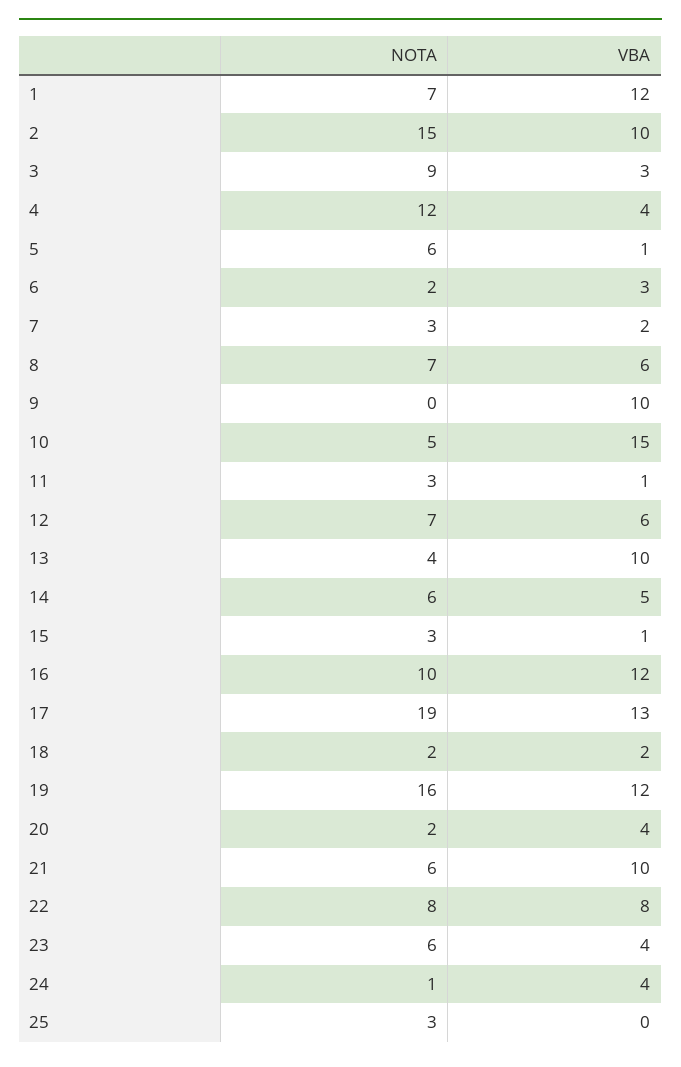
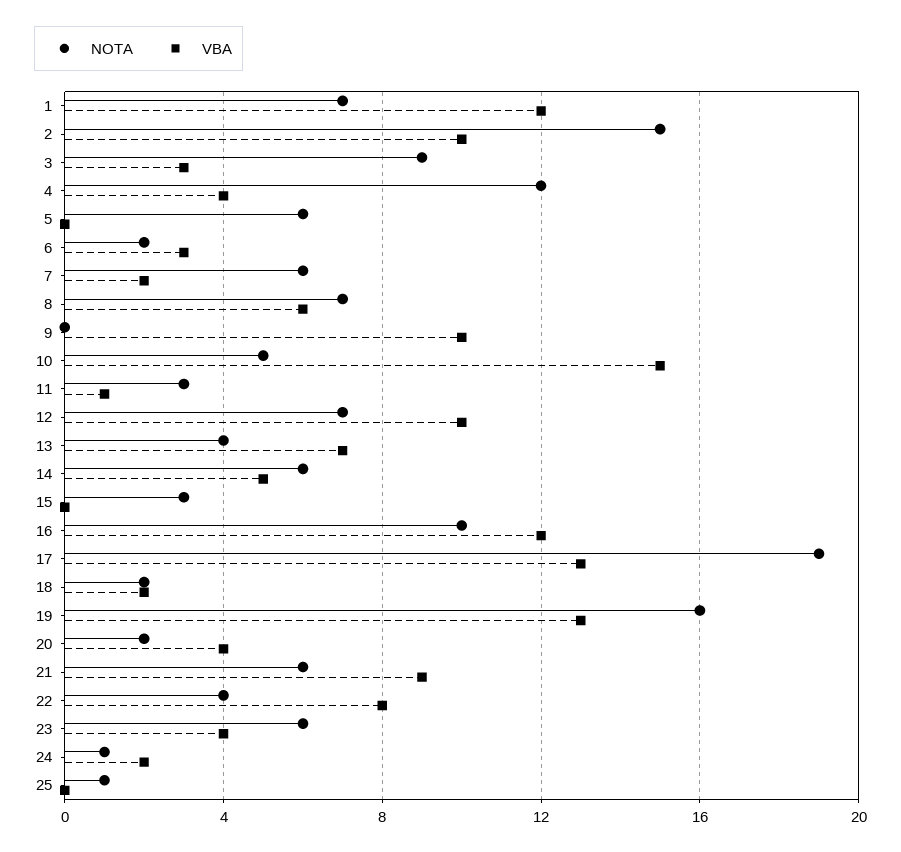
VBA, 5: 1 -> 0
NOTA, 7: 3 -> 6
VBA, 12: 6 -> 10
VBA, 13: 10 -> 7
VBA, 15: 1 -> 0
VBA, 19: 12 -> 13
VBA, 21: 10 -> 9
NOTA, 22: 8 -> 4
VBA, 24: 4 -> 2
NOTA, 25: 3 -> 1

